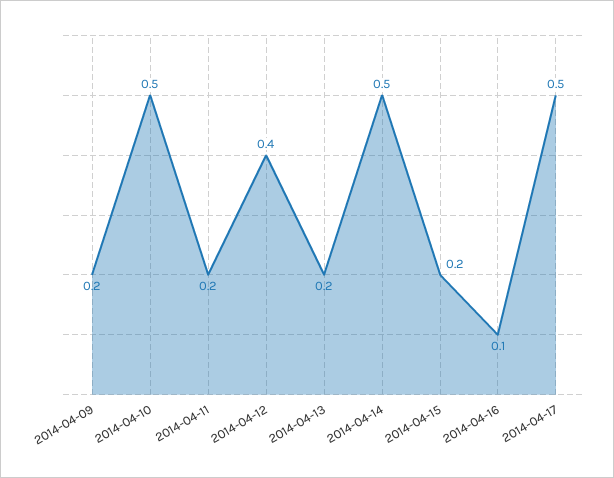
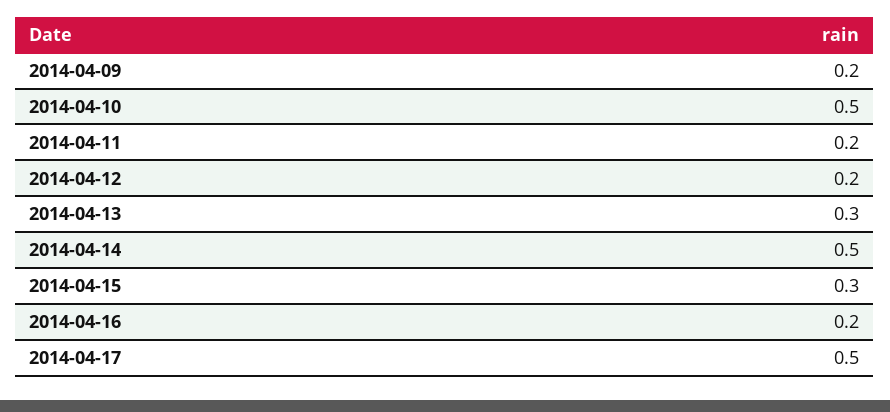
2014-04-12: 0.4 -> 0.2
2014-04-13: 0.2 -> 0.3
2014-04-15: 0.2 -> 0.3
2014-04-16: 0.1 -> 0.2

